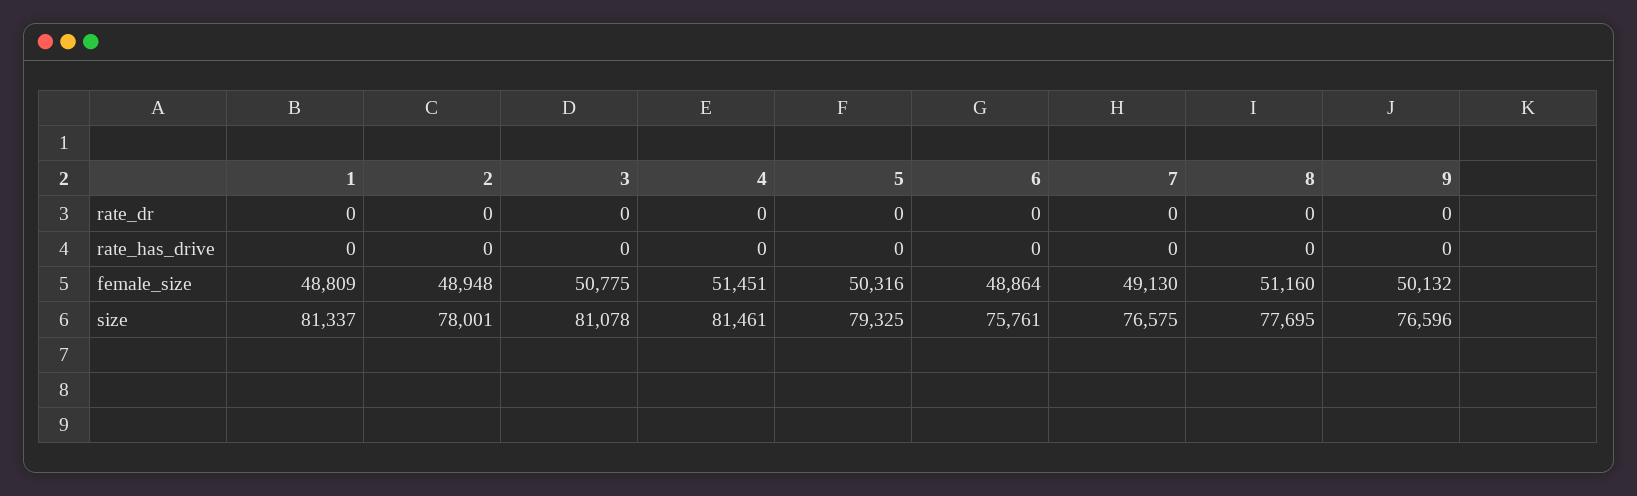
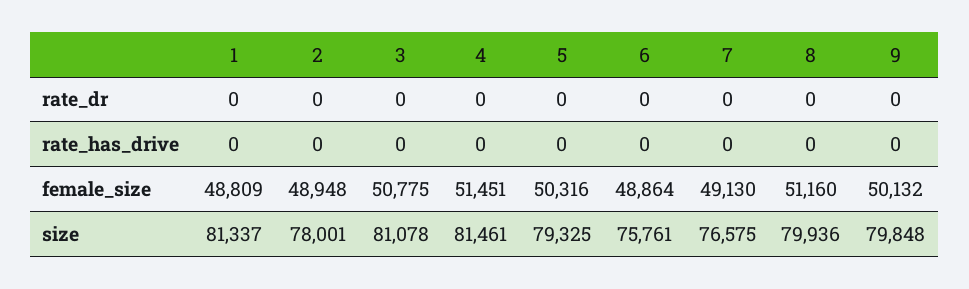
8, size: 77695 -> 79936
9, size: 76596 -> 79848

